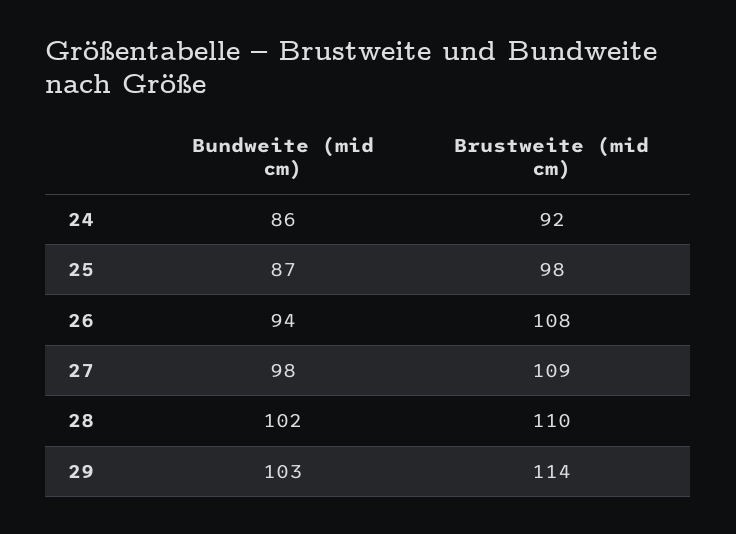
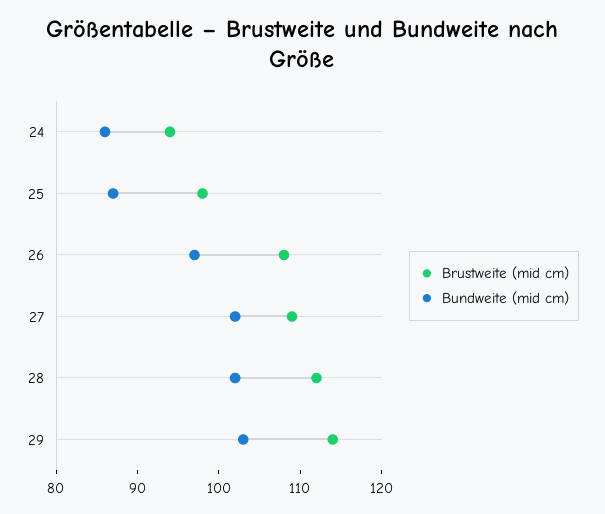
Brustweite (mid cm), 24: 92 -> 94
Bundweite (mid cm), 26: 94 -> 97
Bundweite (mid cm), 27: 98 -> 102
Brustweite (mid cm), 28: 110 -> 112

